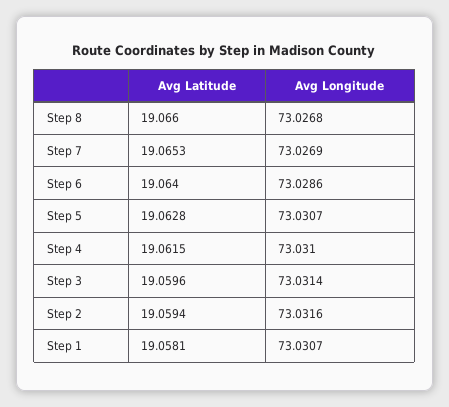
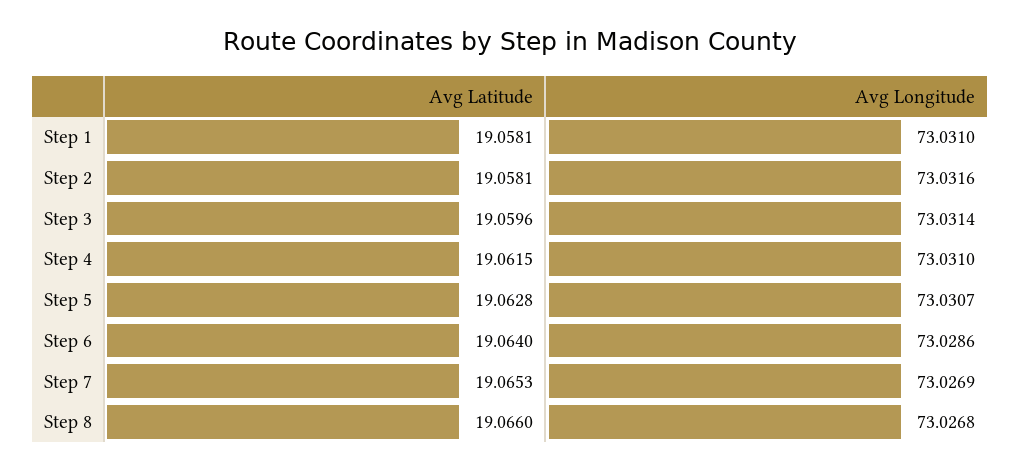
Avg Latitude, Step 2: 19.0594 -> 19.0581
Avg Longitude, Step 1: 73.0307 -> 73.031

